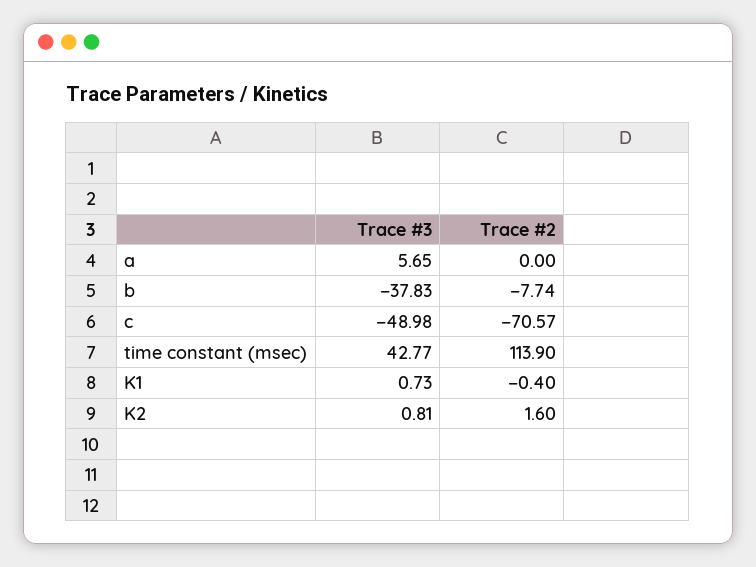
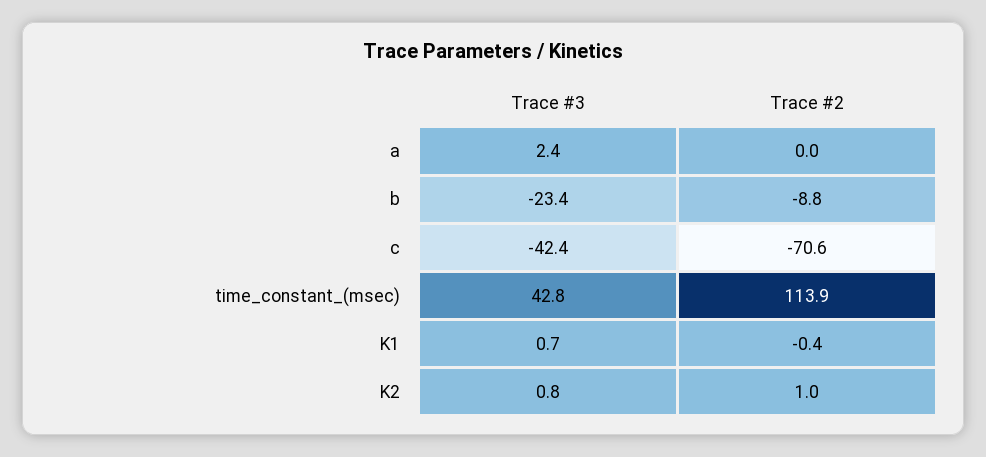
Trace #3, a: 5.65 -> 2.4
Trace #3, b: -37.83 -> -23.4
Trace #2, b: -7.74 -> -8.8
Trace #3, c: -48.98 -> -42.4
Trace #2, K2: 1.6 -> 1

